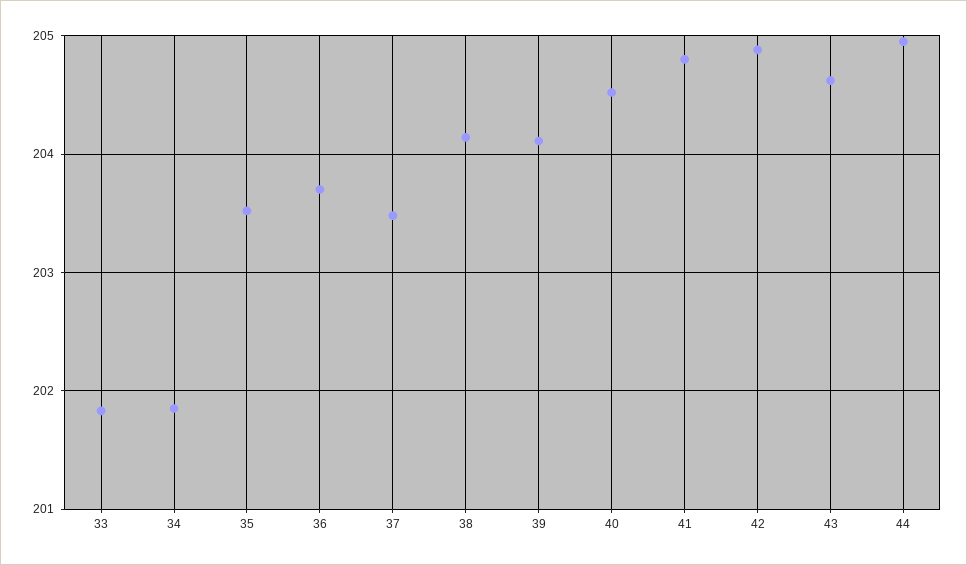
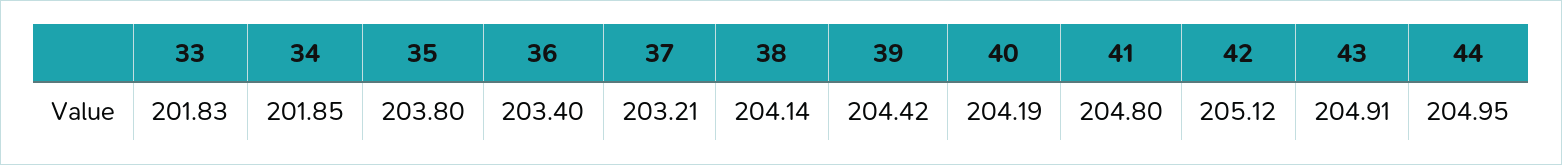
35: 203.5 -> 203.8
36: 203.7 -> 203.4
37: 203.5 -> 203.21
39: 204.1 -> 204.42
40: 204.5 -> 204.19
42: 204.9 -> 205.12
43: 204.6 -> 204.91

